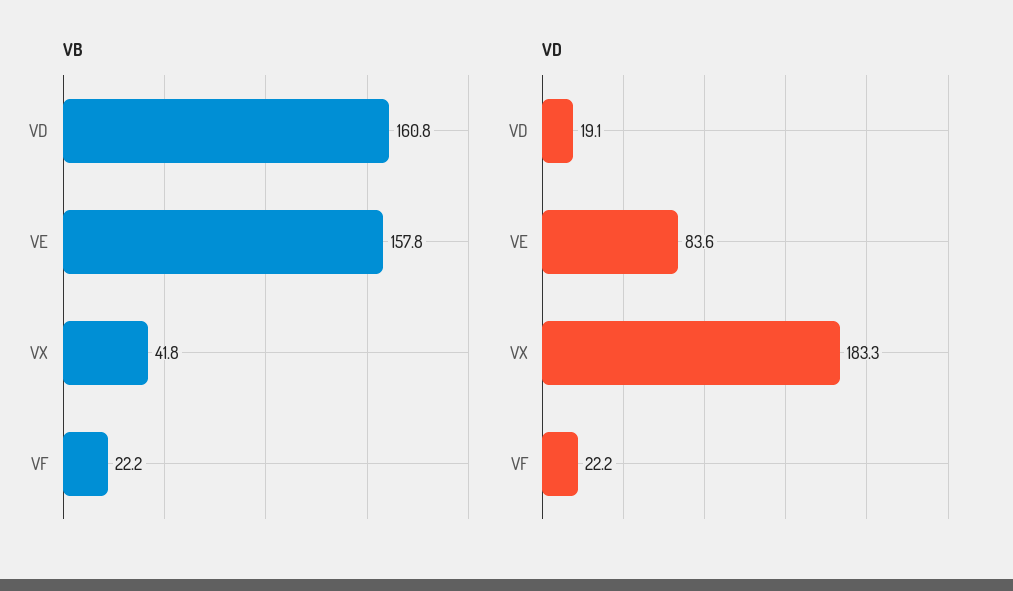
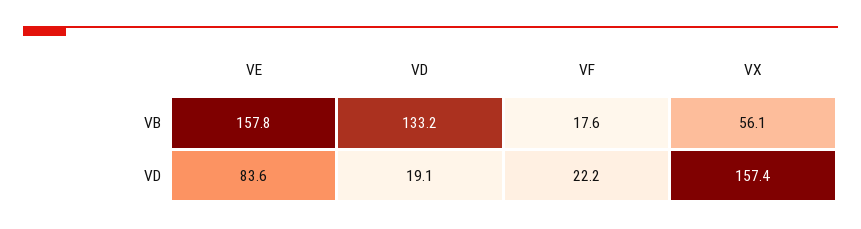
VB, VD: 160.8 -> 133.2
VB, VX: 41.8 -> 56.1
VB, VF: 22.2 -> 17.6
VD, VX: 183.3 -> 157.4

